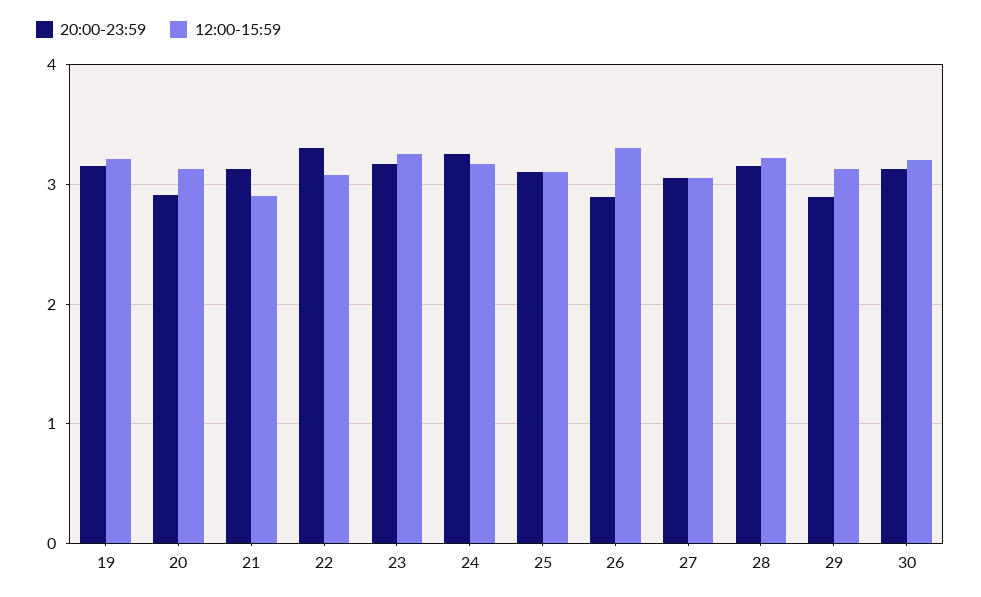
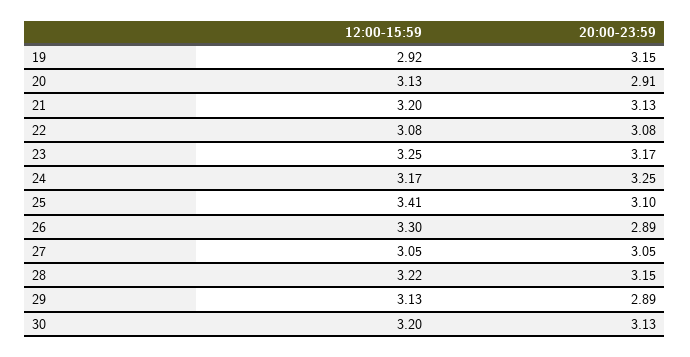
12:00-15:59, 19: 3.2 -> 2.92
12:00-15:59, 21: 2.9 -> 3.2
20:00-23:59, 22: 3.3 -> 3.08
12:00-15:59, 25: 3.1 -> 3.41

